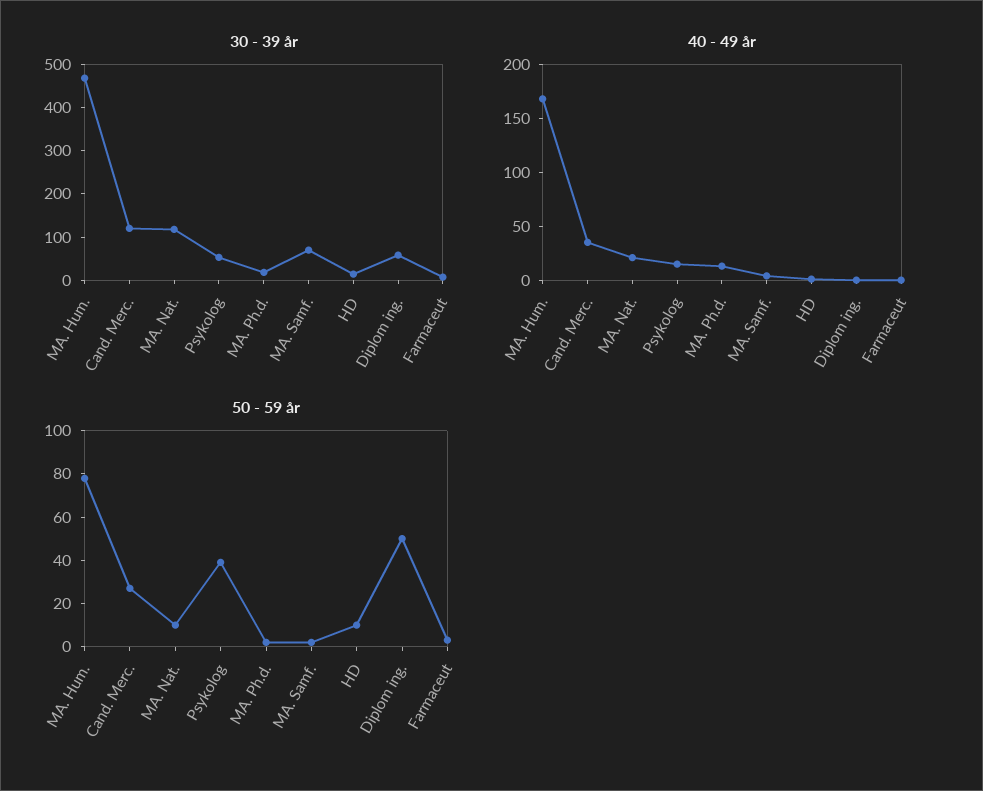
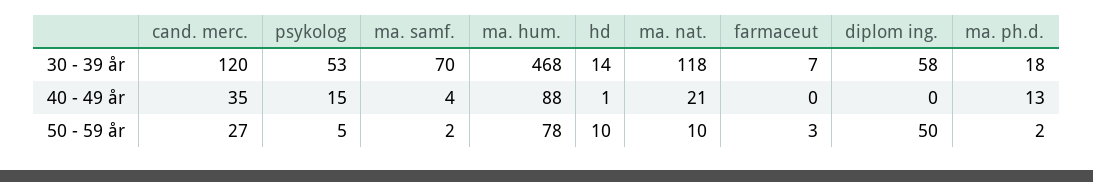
40 - 49 år, MA. Hum.: 170 -> 88
50 - 59 år, Psykolog: 40 -> 5

